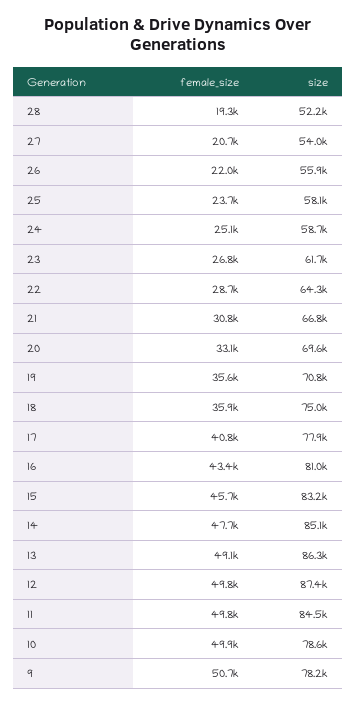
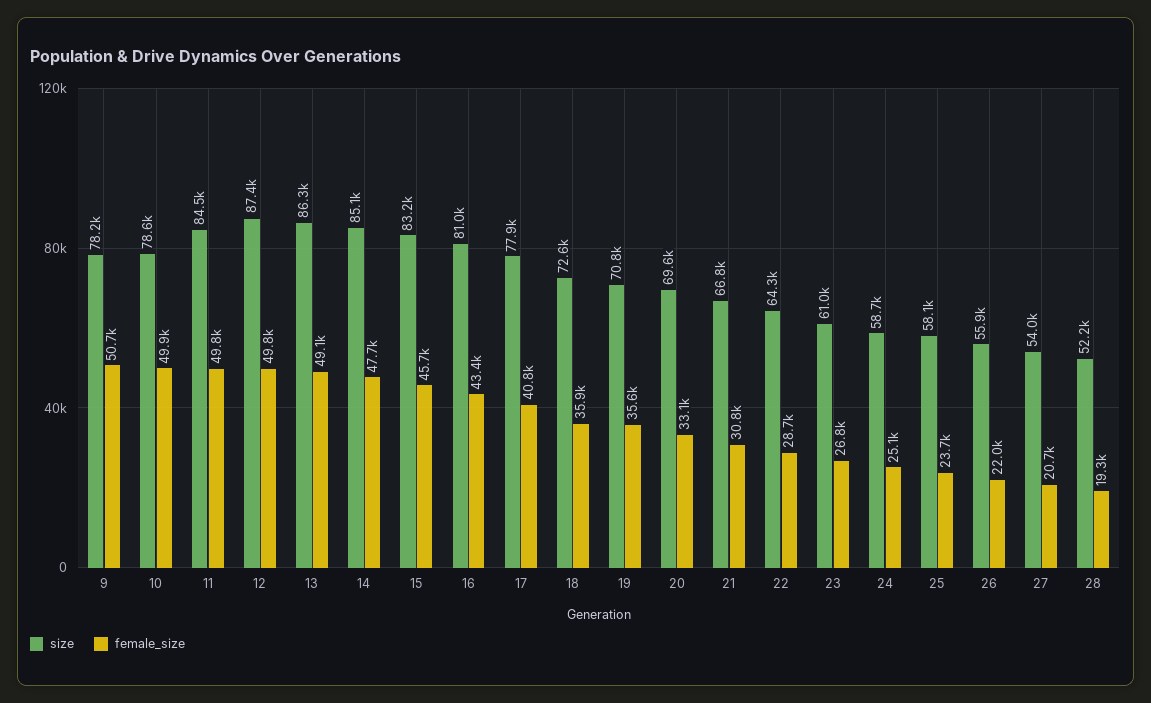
size, 23: 61700 -> 61000
size, 18: 75000 -> 72600

